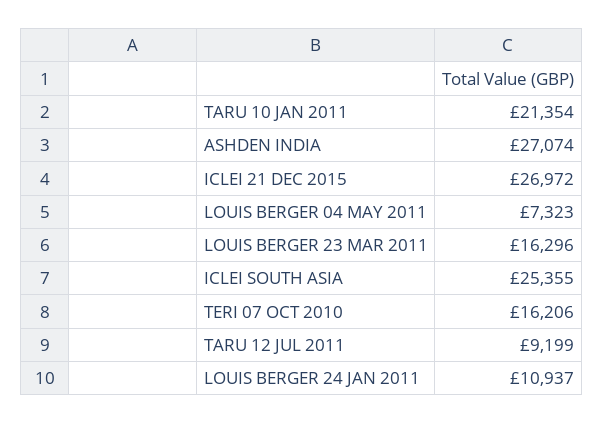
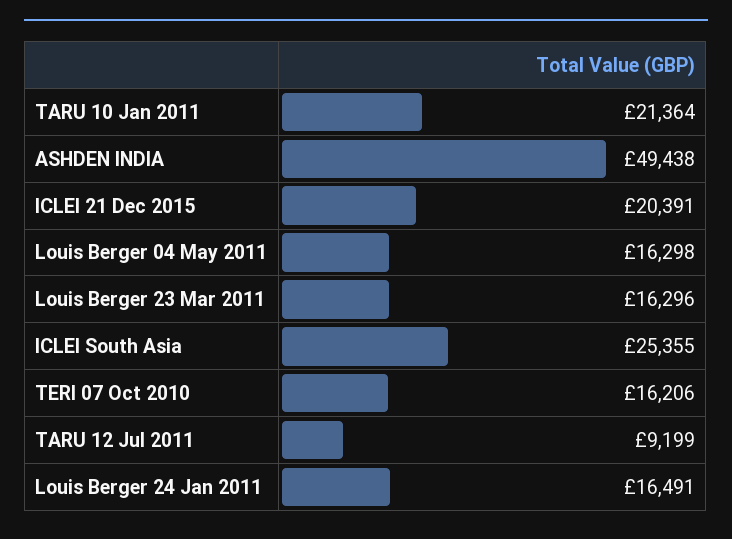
TARU 10 JAN 2011: 21354 -> 21364
ASHDEN INDIA: 27074 -> 49438
ICLEI 21 DEC 2015: 26972 -> 20391
LOUIS BERGER 04 MAY 2011: 7323 -> 16298
LOUIS BERGER 24 JAN 2011: 10937 -> 16491

